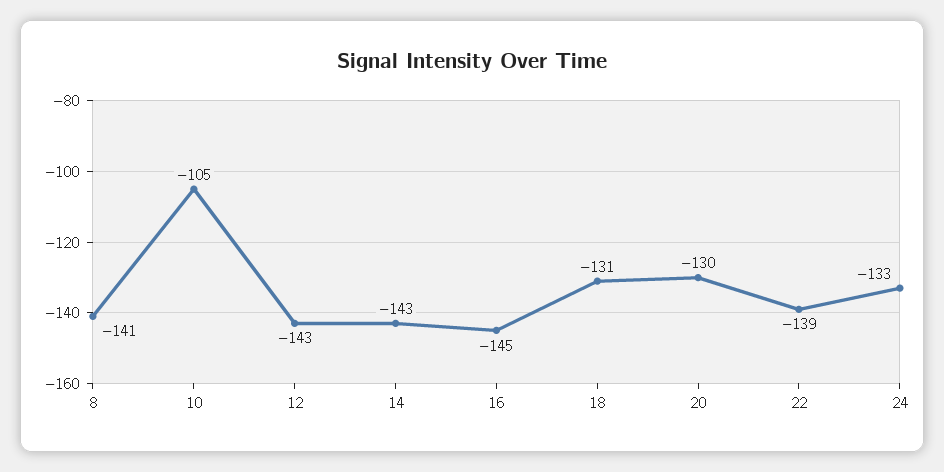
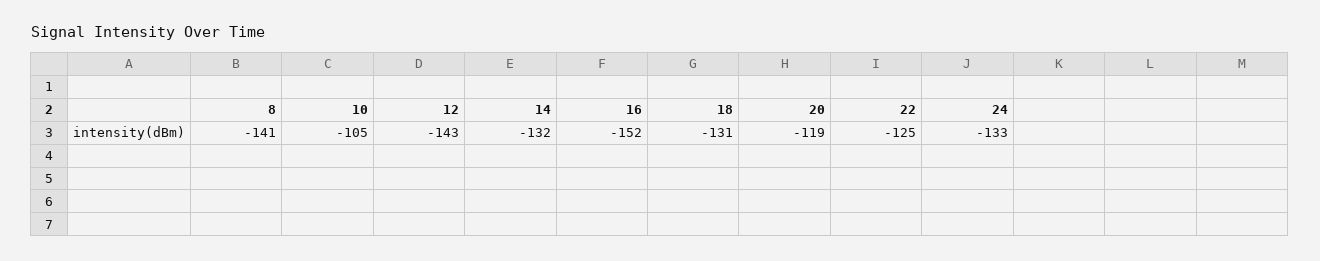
14: -143 -> -132
16: -145 -> -152
20: -130 -> -119
22: -139 -> -125

